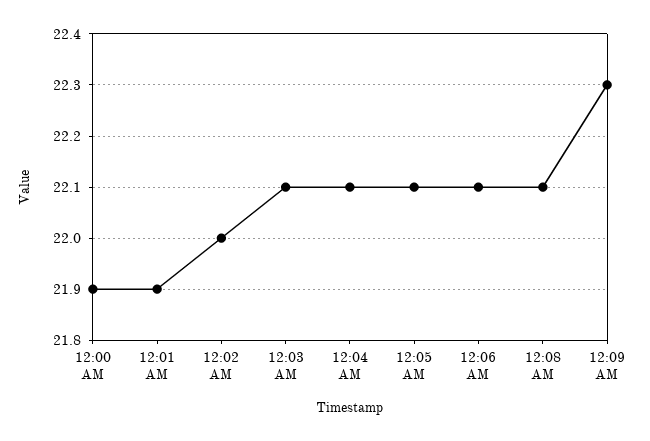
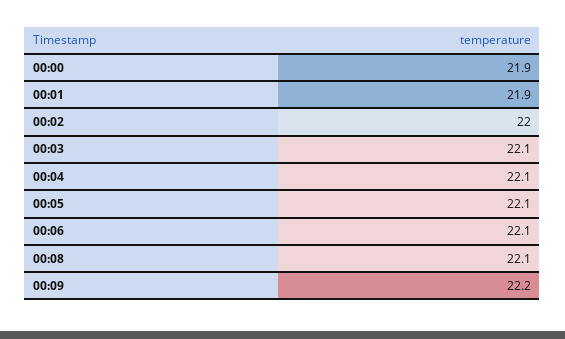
12:09 AM: 22.3 -> 22.2

